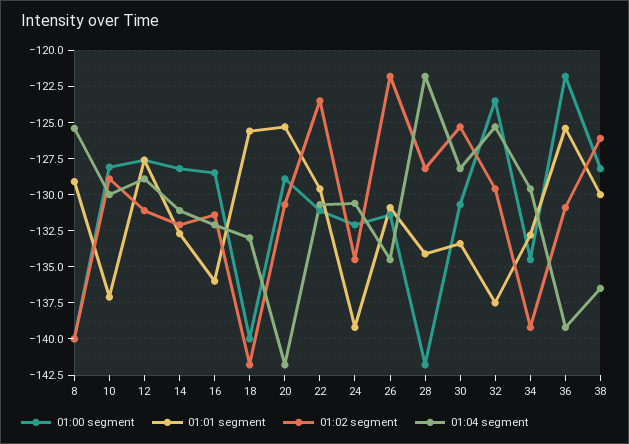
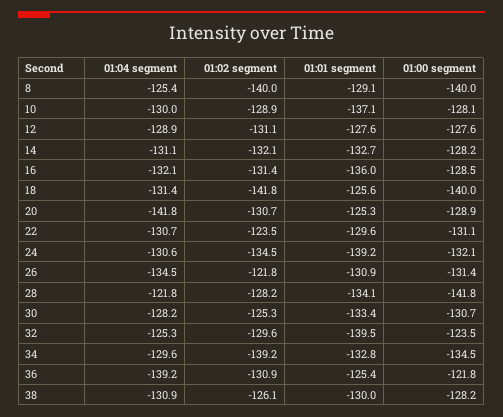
01:04 segment, 18: -133 -> -131.4
01:01 segment, 32: -137.5 -> -139.5
01:04 segment, 38: -136.5 -> -130.9

